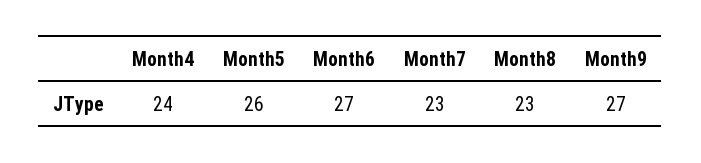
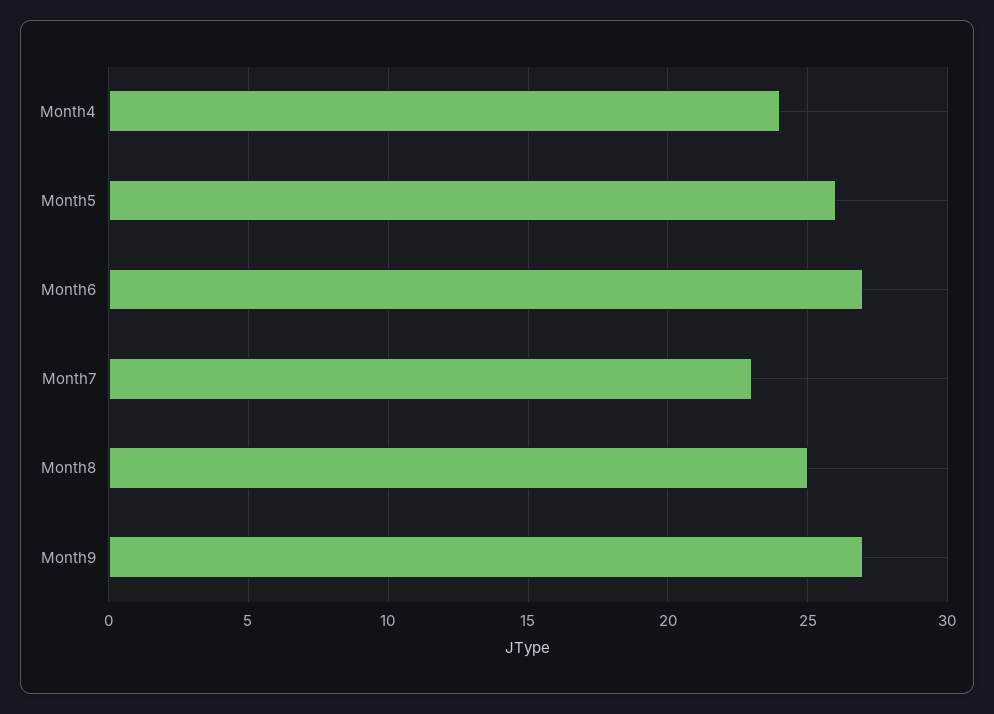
Month8: 23 -> 25

